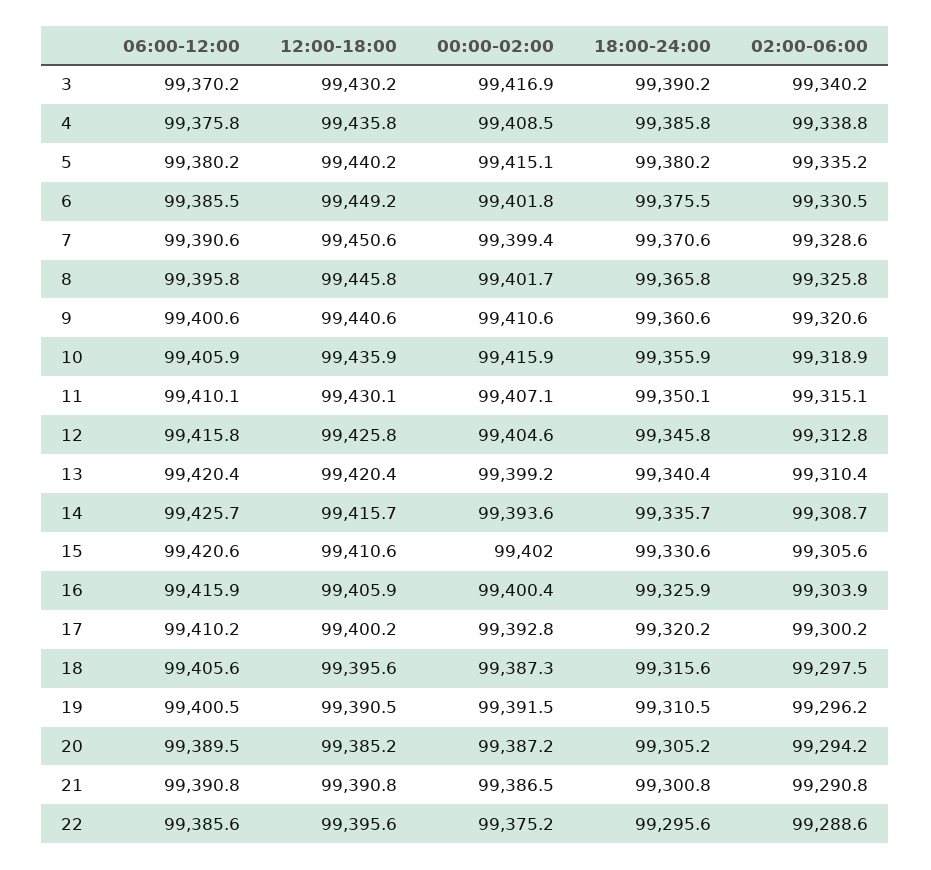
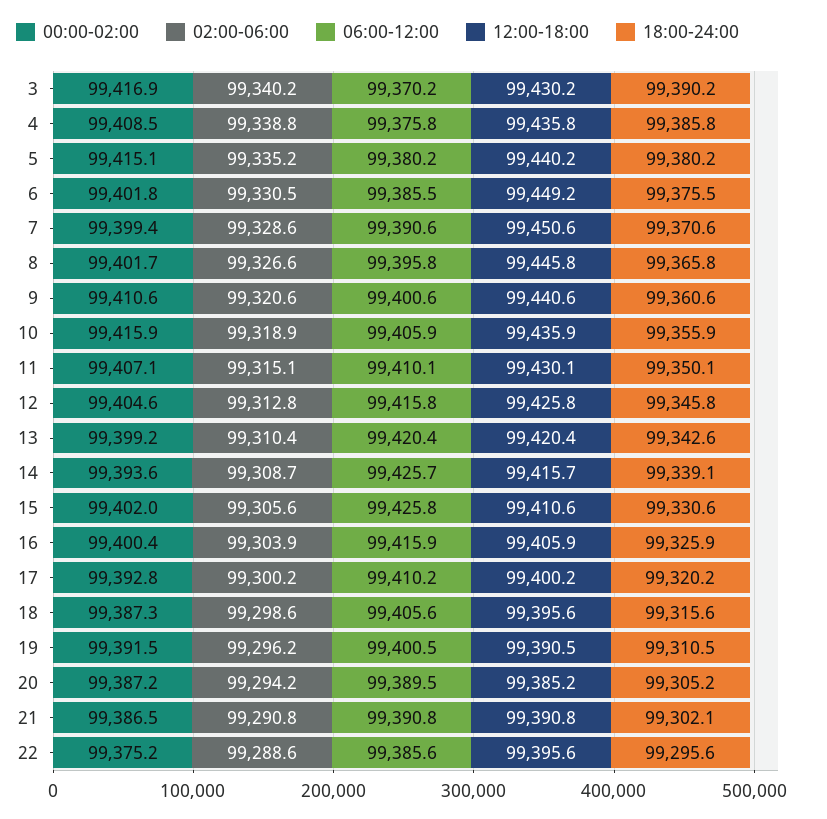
02:00-06:00, 8: 99325.8 -> 99326.6
18:00-24:00, 13: 99340.4 -> 99342.6
18:00-24:00, 14: 99335.7 -> 99339.1
06:00-12:00, 15: 99420.6 -> 99425.8
02:00-06:00, 18: 99297.5 -> 99298.6
18:00-24:00, 21: 99300.8 -> 99302.1

